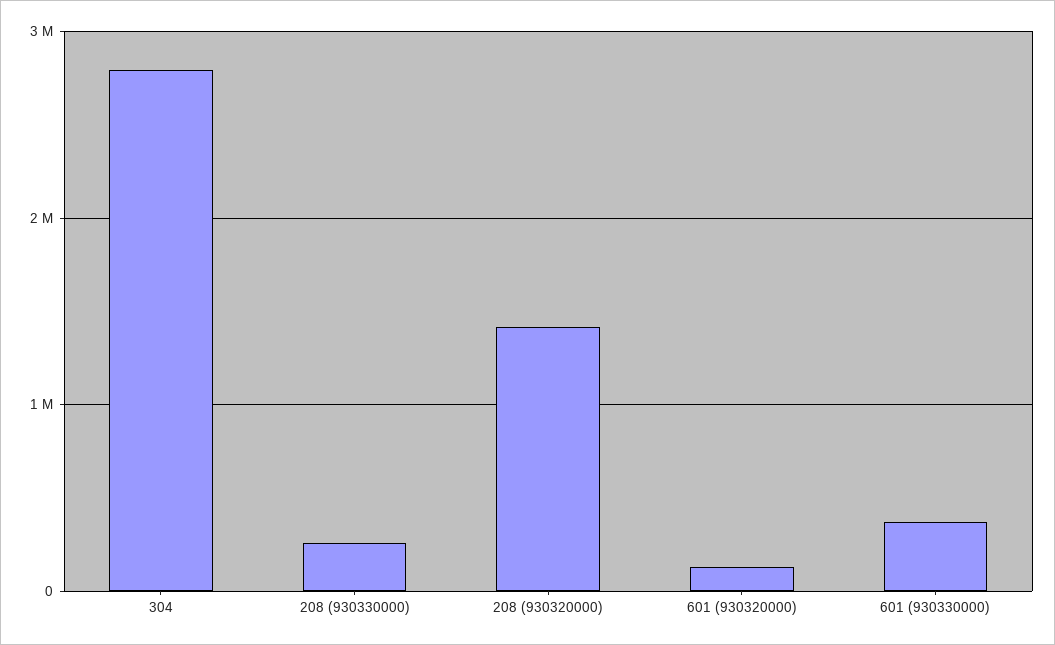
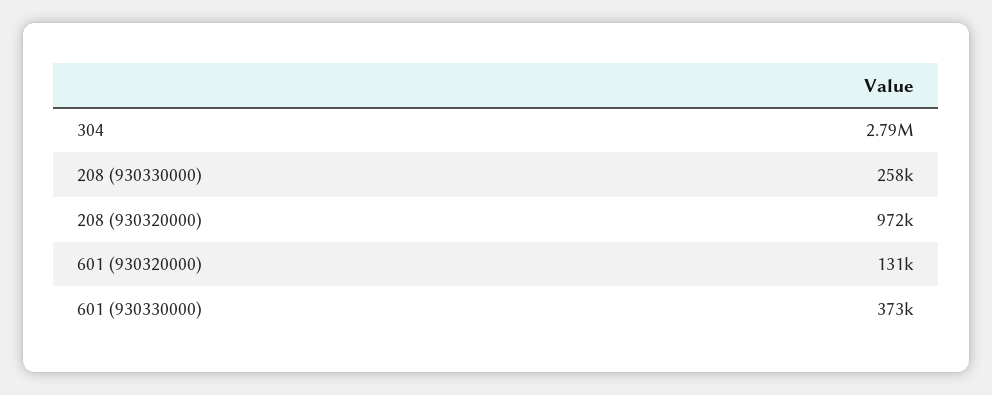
208 (930320000): 1400000 -> 972000

